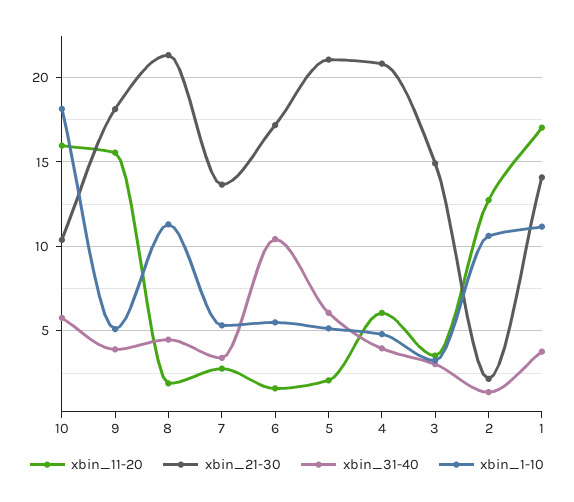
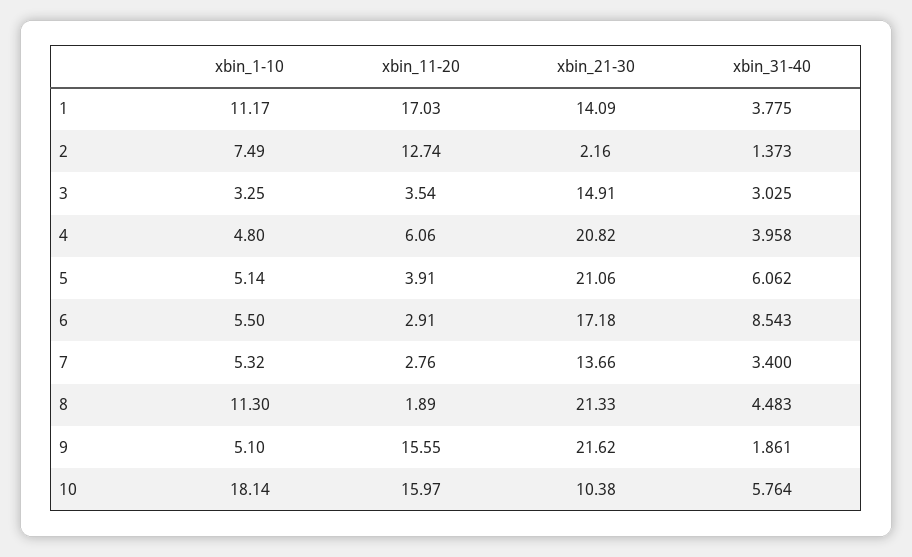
xbin_21-30, 9: 18 -> 21.62
xbin_31-40, 9: 4 -> 1.861
xbin_11-20, 6: 1.5 -> 2.91
xbin_31-40, 6: 10.5 -> 8.543
xbin_11-20, 5: 2 -> 3.91
xbin_1-10, 2: 10.5 -> 7.49

